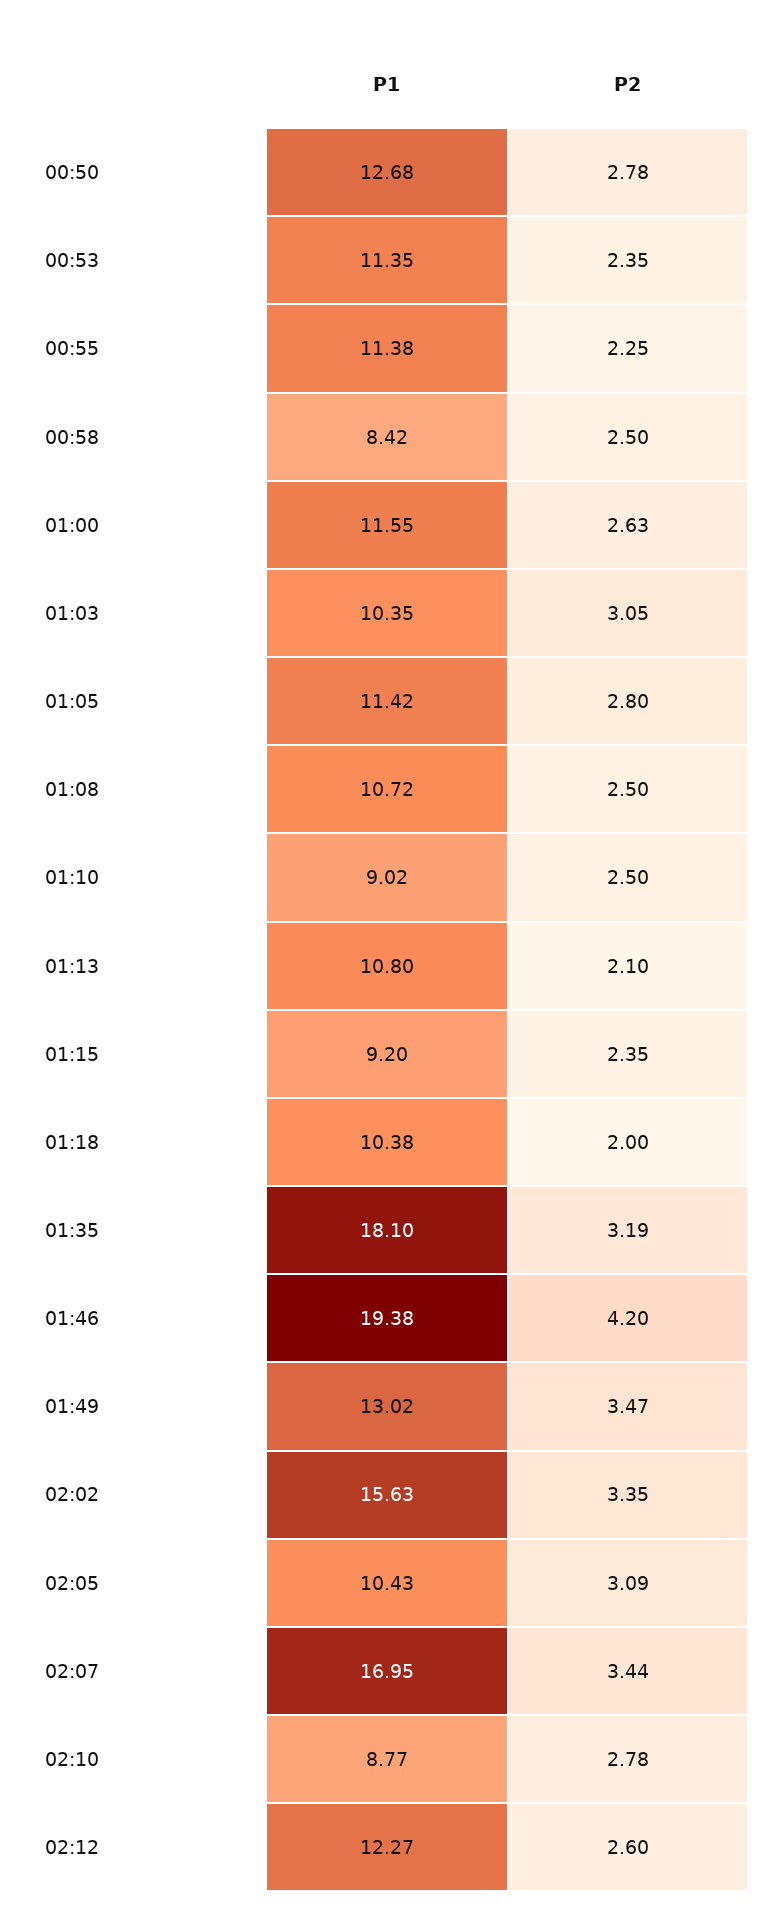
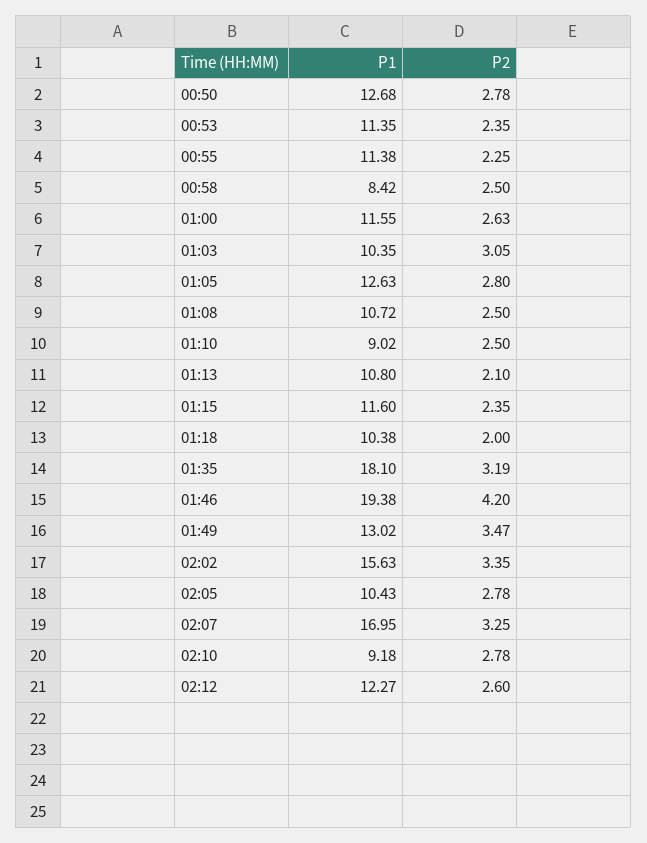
P1, 01:05: 11.42 -> 12.63
P1, 01:15: 9.2 -> 11.6
P2, 02:05: 3.09 -> 2.78
P2, 02:07: 3.44 -> 3.25
P1, 02:10: 8.77 -> 9.18

